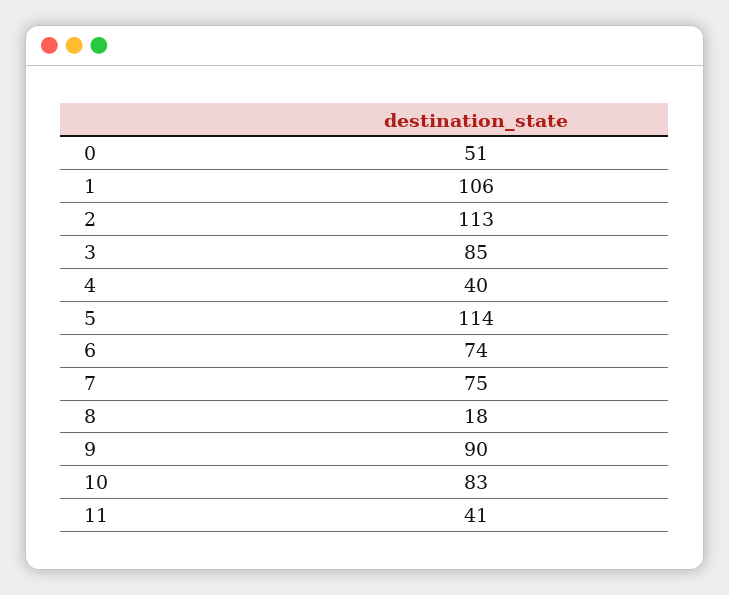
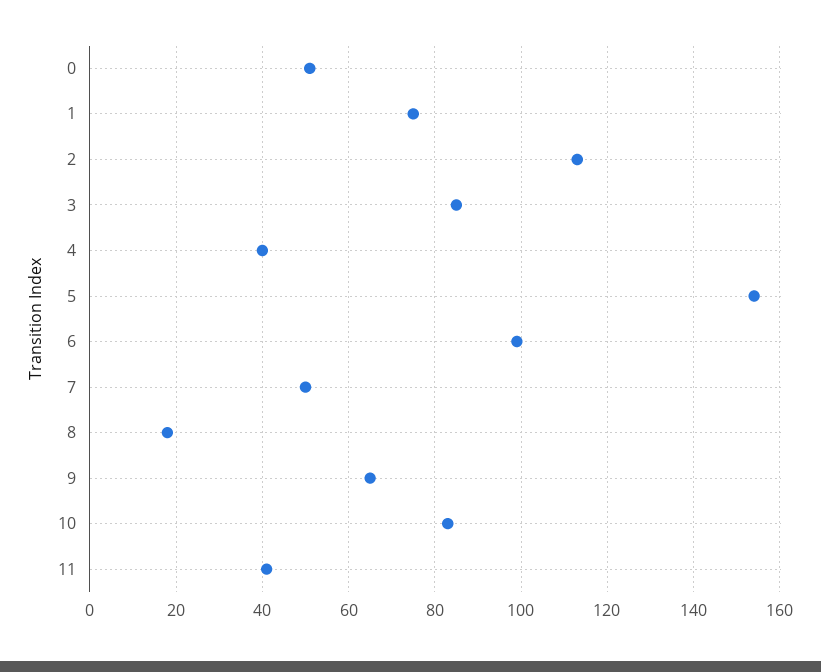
1: 106 -> 75
5: 114 -> 155
6: 74 -> 100
7: 75 -> 50
9: 90 -> 65

